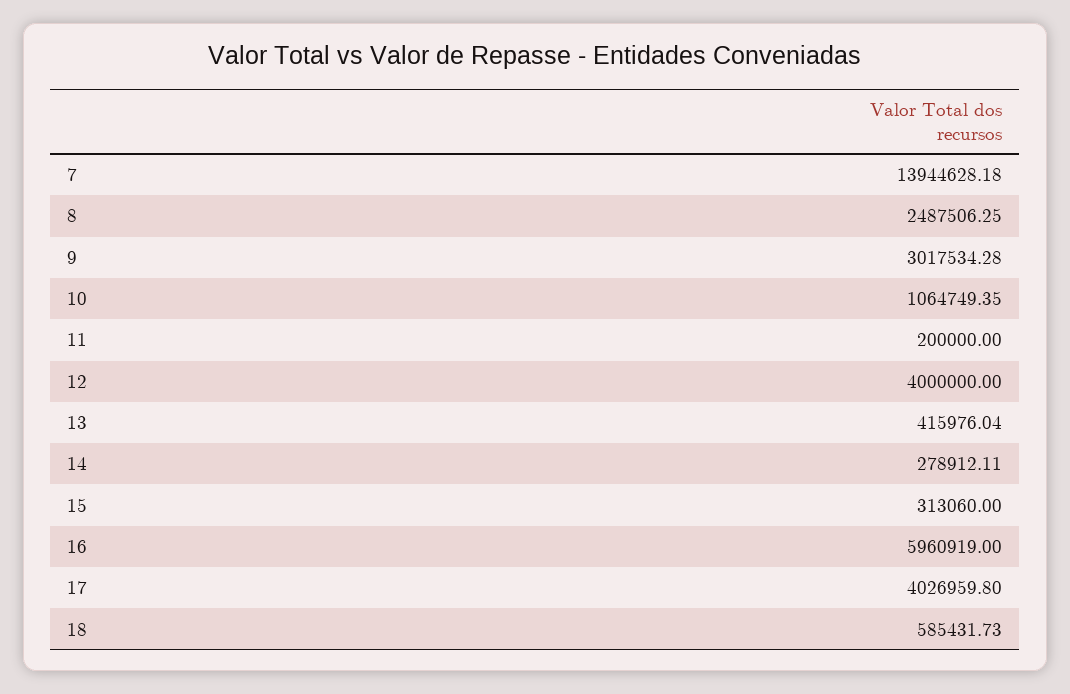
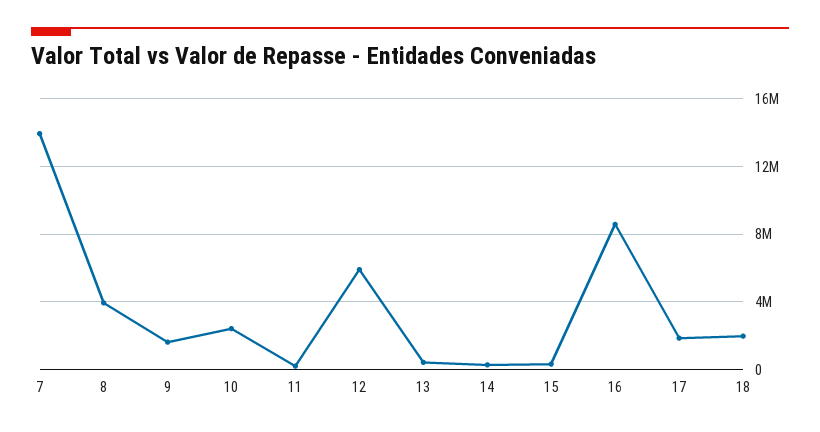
8: 2487506.25 -> 4000000
9: 3017534.28 -> 1500000
10: 1064749.35 -> 2500000
12: 4000000 -> 6000000
16: 5960919 -> 8500000
17: 4026959.8 -> 2000000
18: 585431.73 -> 2000000

